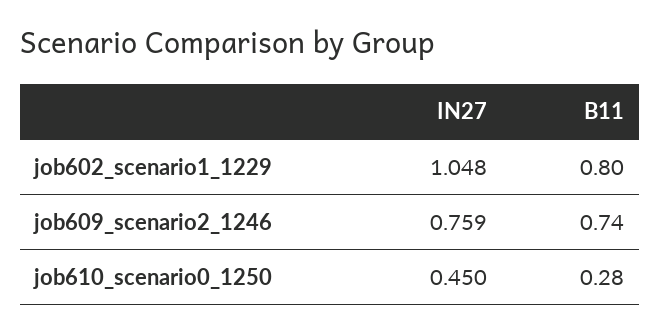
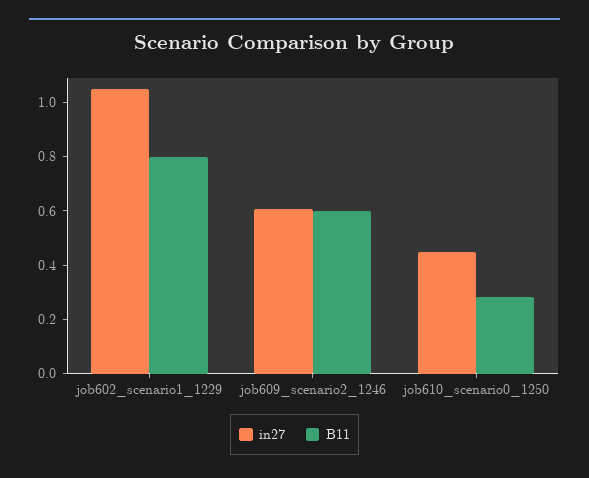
IN27, job609_scenario2_1246: 0.759 -> 0.6
B11, job609_scenario2_1246: 0.74 -> 0.6

